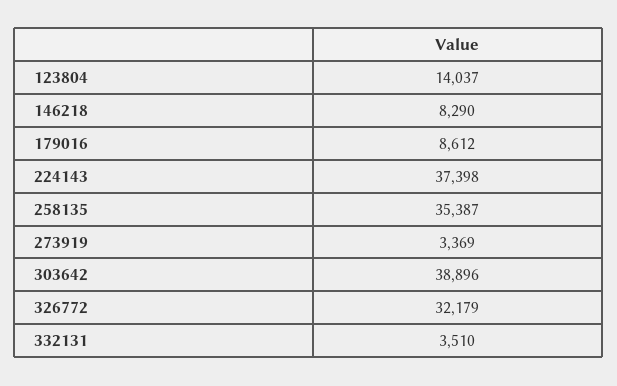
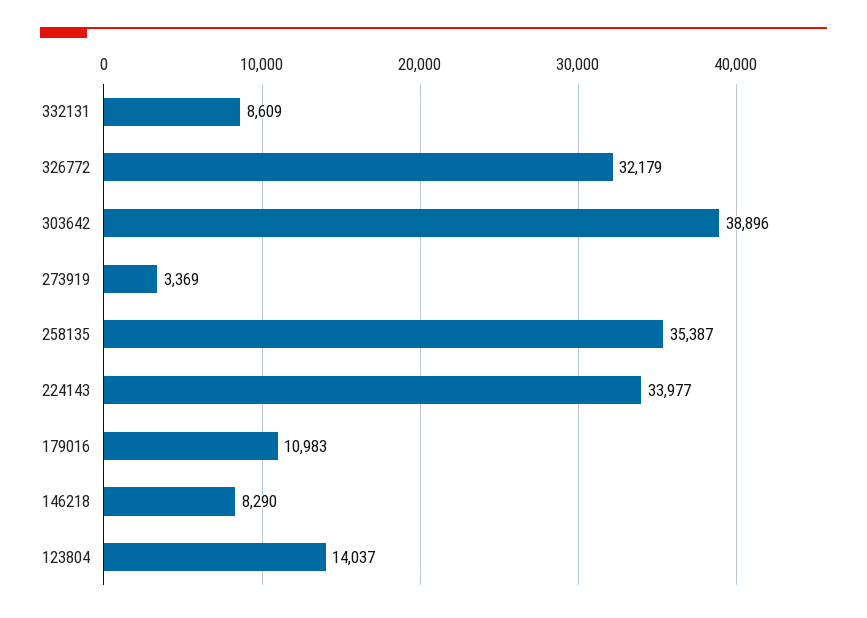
179016: 8612 -> 10983
224143: 37398 -> 33977
332131: 3510 -> 8609

